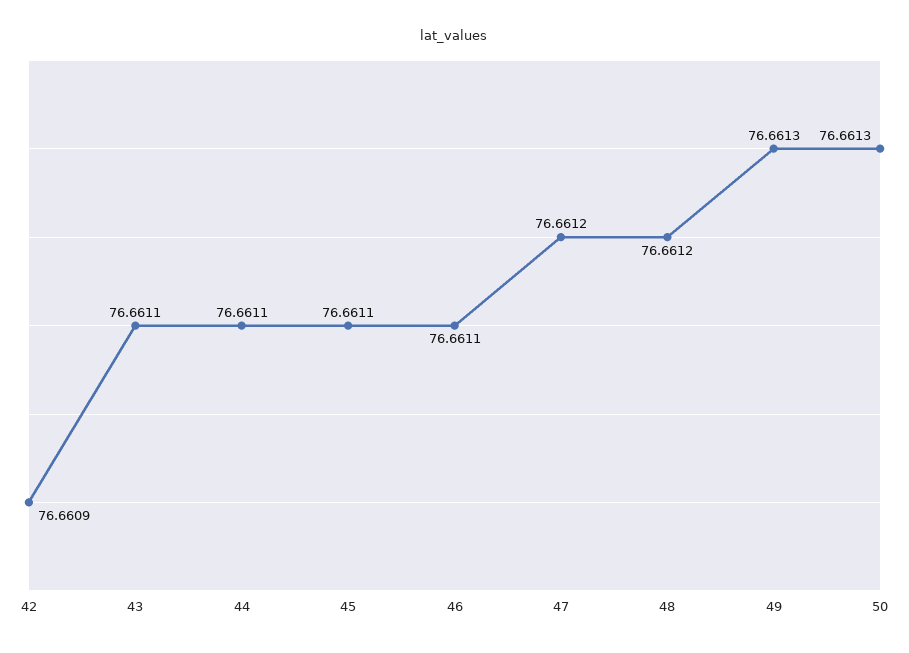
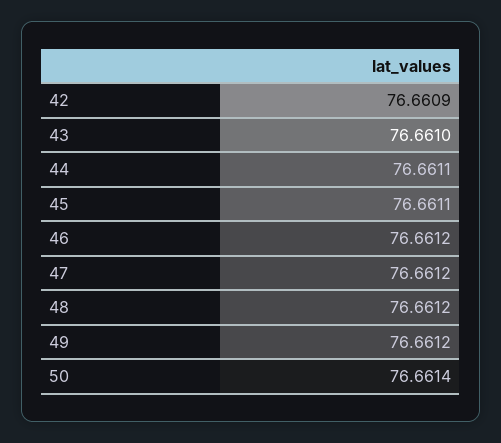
43: 76.6611 -> 76.661
46: 76.6611 -> 76.6612
49: 76.6613 -> 76.6612
50: 76.6613 -> 76.6614

